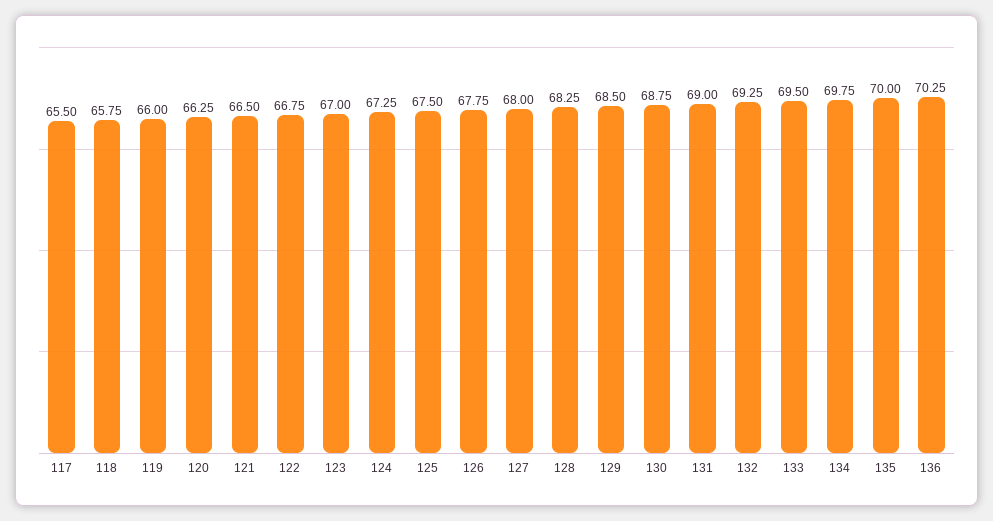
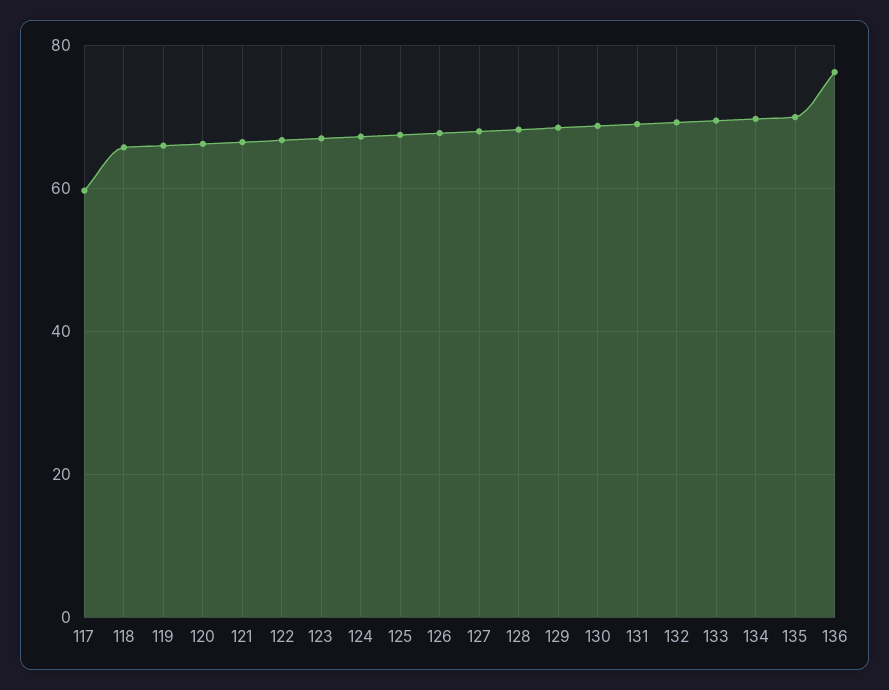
117: 65.5 -> 60
136: 70.25 -> 76

